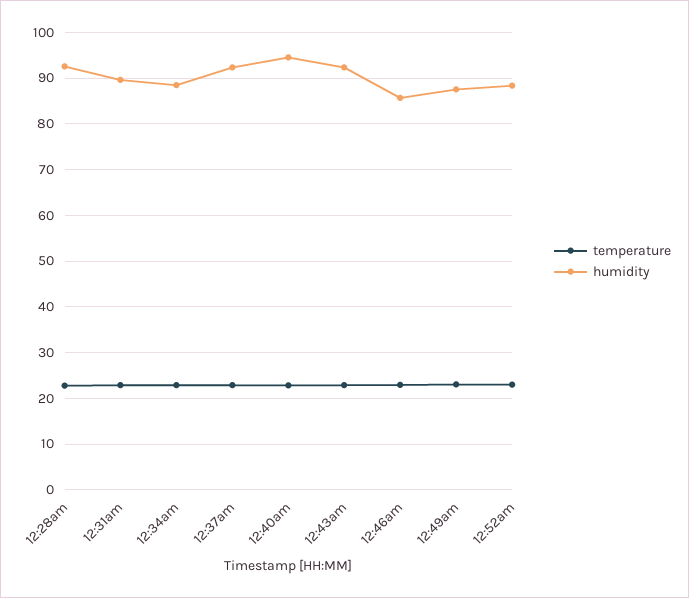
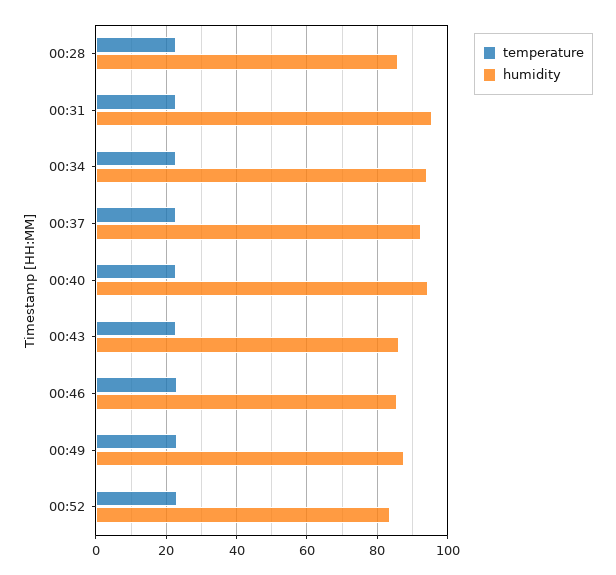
humidity, 12:28am: 92 -> 86
humidity, 12:31am: 90 -> 96
humidity, 12:34am: 88 -> 94
humidity, 12:43am: 92 -> 86
humidity, 12:52am: 88 -> 84

